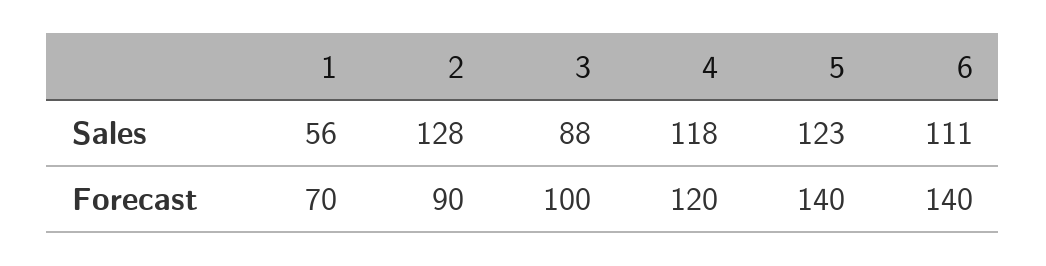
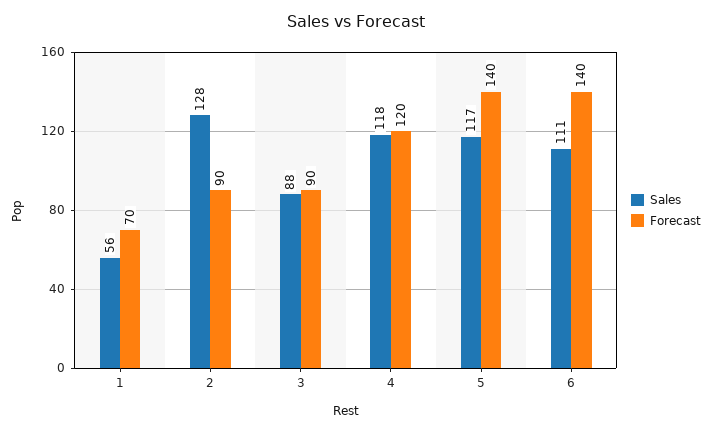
Sales, 5: 123 -> 117
Forecast, 3: 100 -> 90

